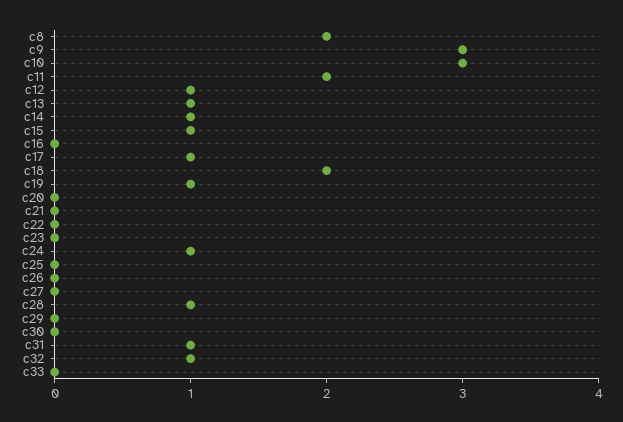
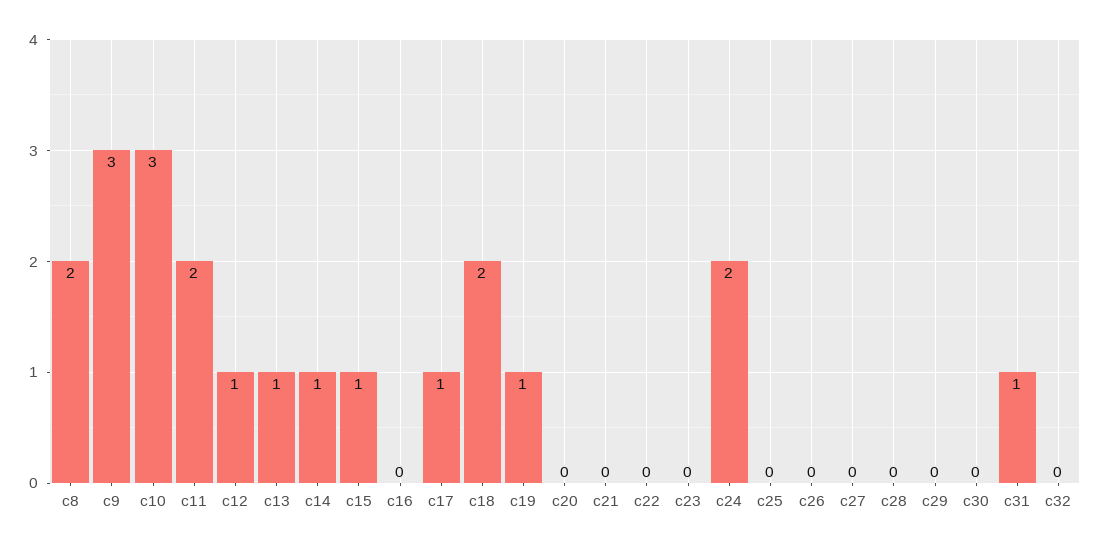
c24: 1 -> 2
c28: 1 -> 0
c32: 1 -> 0
c33: 0 -> none

